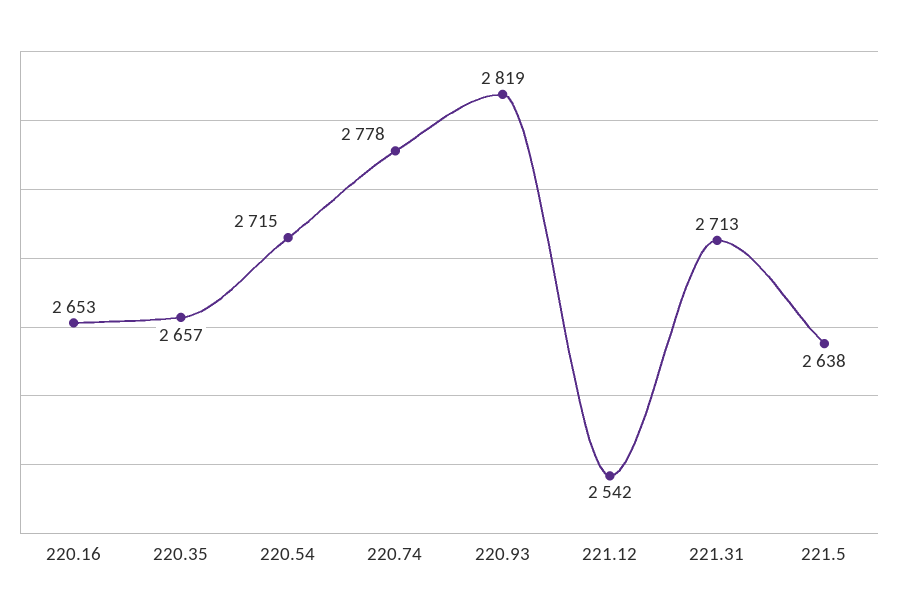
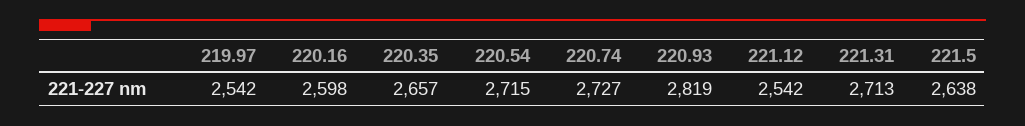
220.16: 2653 -> 2598
220.74: 2778 -> 2727
219.97: none -> 2542

